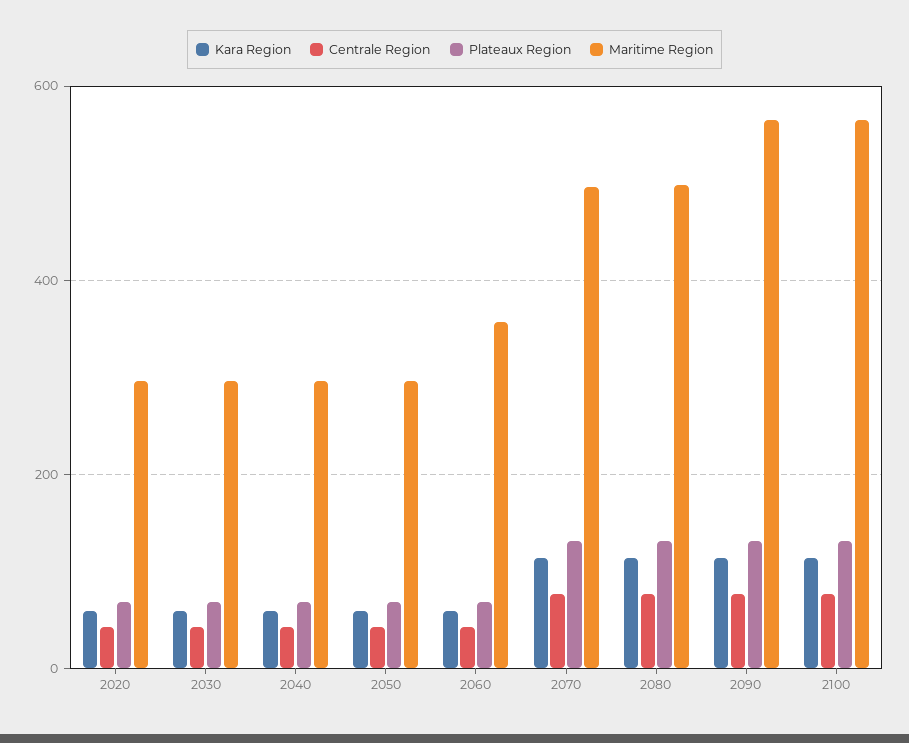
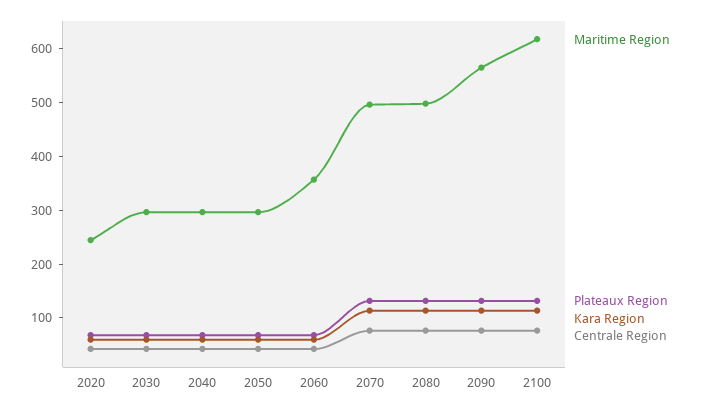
Maritime Region, 2020: 300 -> 240
Maritime Region, 2100: 560 -> 620

